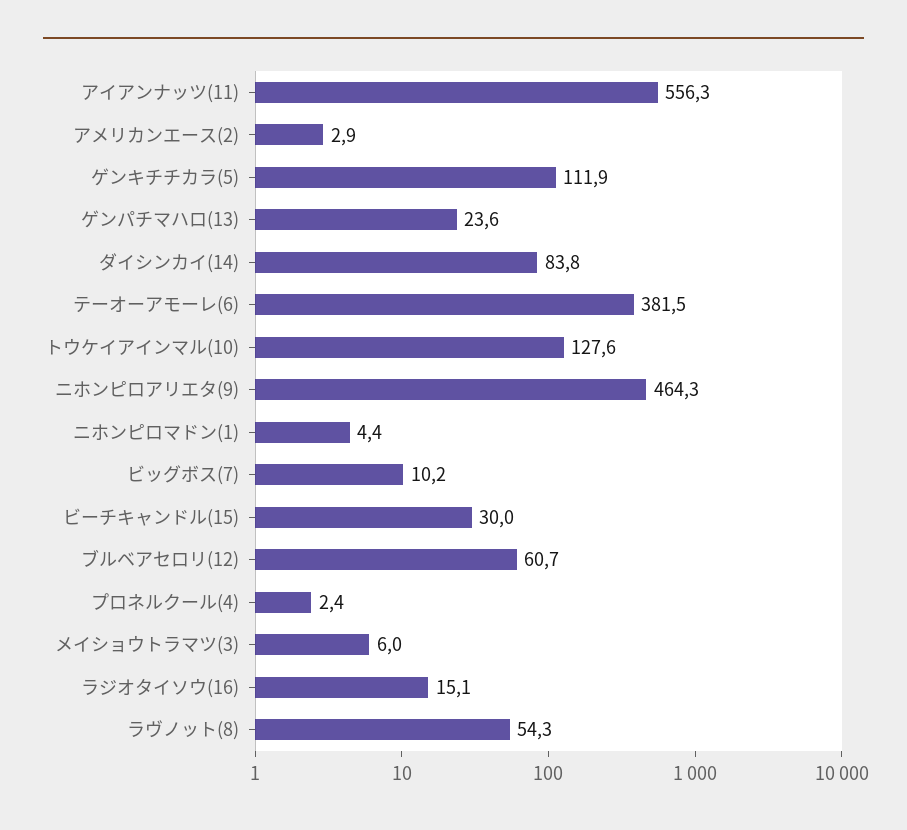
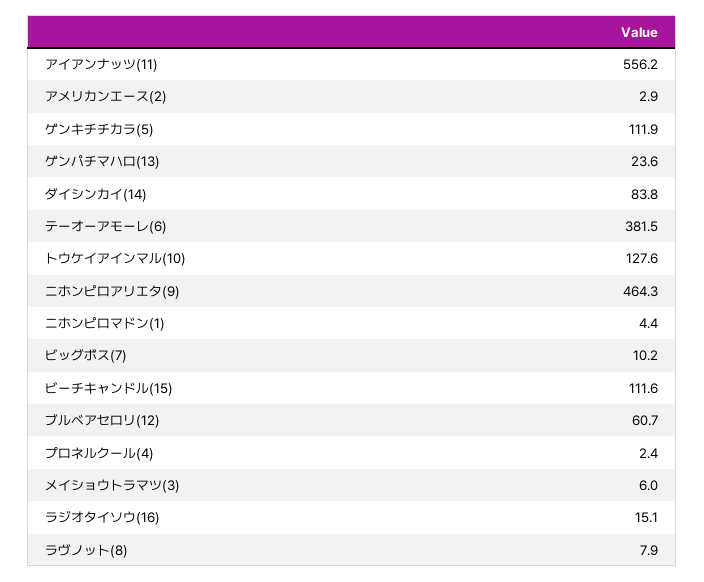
アイアンナッツ(11): 556.3 -> 556.2
ビーチキャンドル(15): 30 -> 111.6
ラヴノット(8): 54.3 -> 7.9

